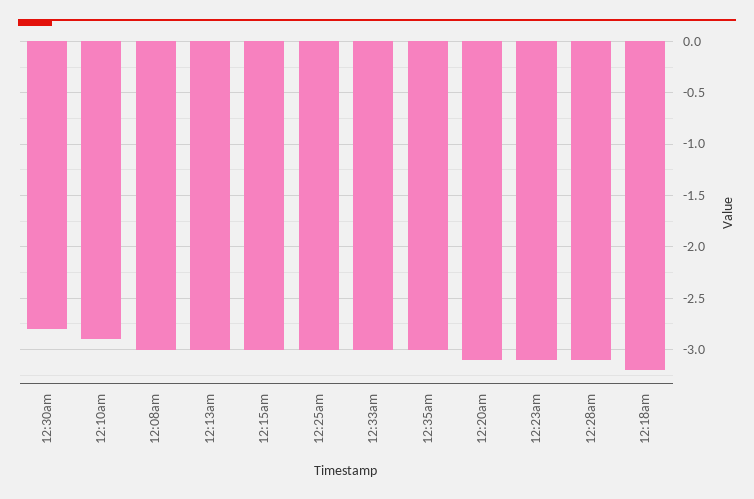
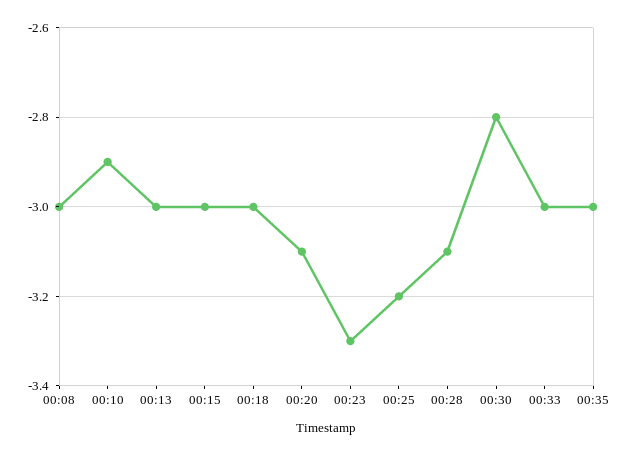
12:25am: -3 -> -3.2
12:23am: -3.1 -> -3.3
12:18am: -3.2 -> -3

